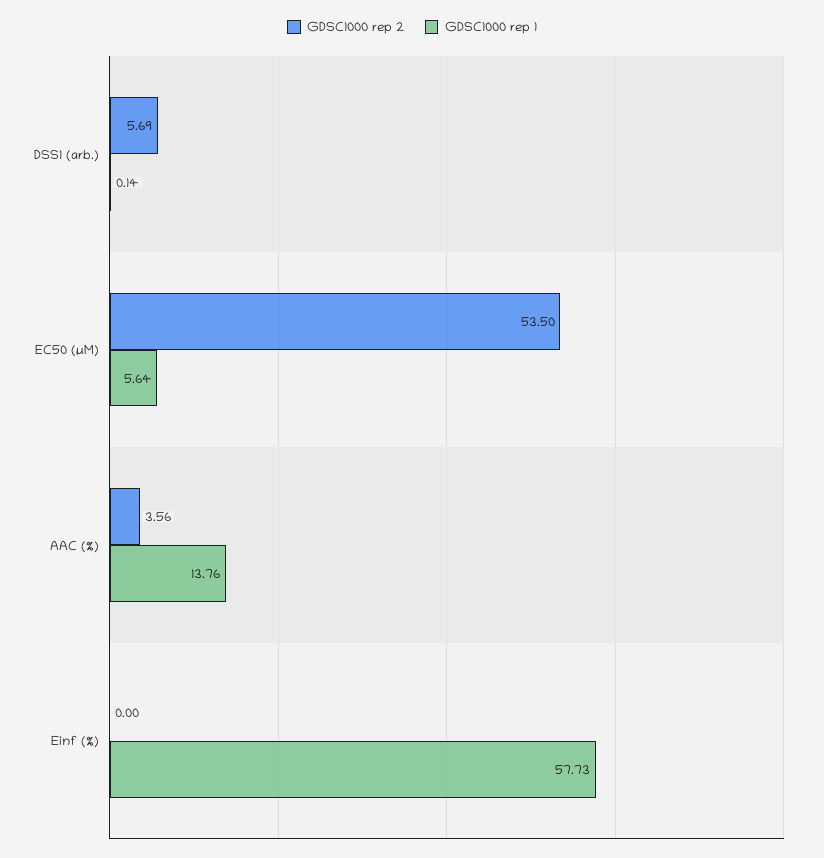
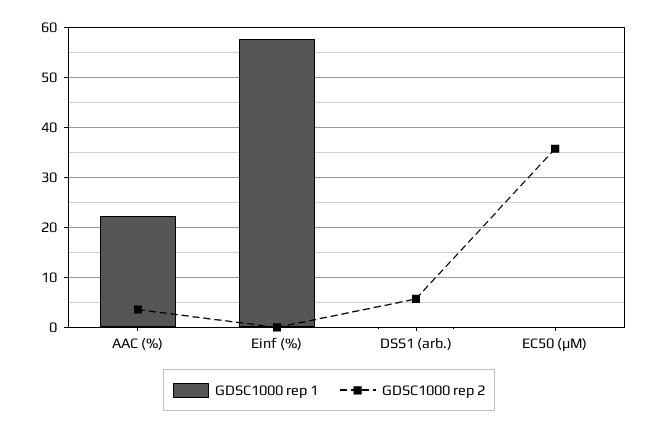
GDSC1000 rep 2, EC50 (µM): 53.5 -> 36
GDSC1000 rep 1, EC50 (µM): 5.64 -> 0
GDSC1000 rep 1, AAC (%): 13.76 -> 22

